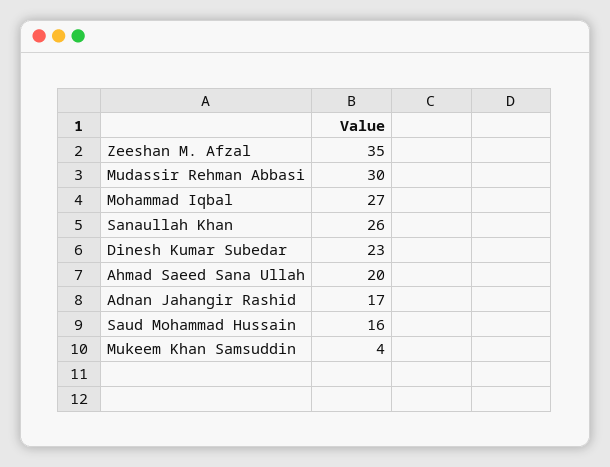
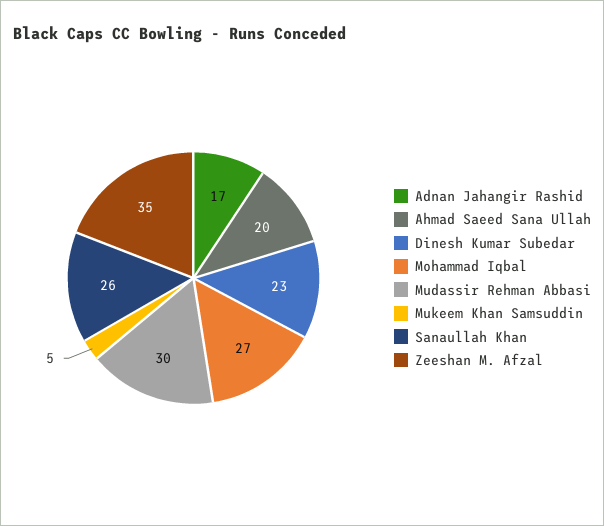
Saud Mohammad Hussain: 16 -> none
Mukeem Khan Samsuddin: 4 -> 5

